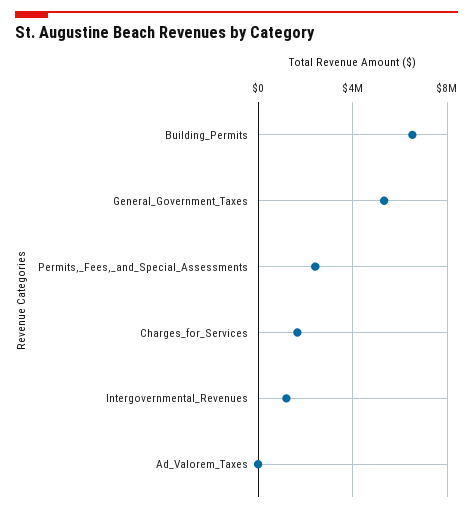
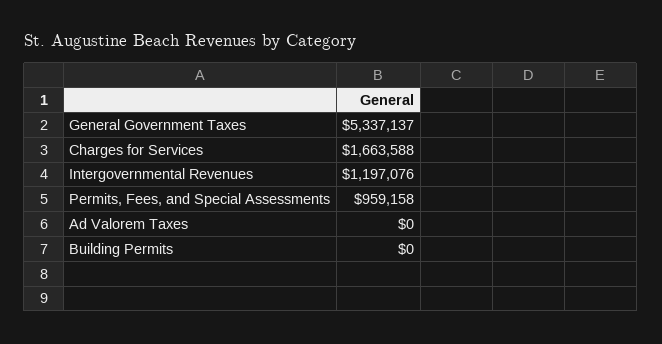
Building_Permits: 6500000 -> 0
Permits,_Fees,_and_Special_Assessments: 2500000 -> 959158

